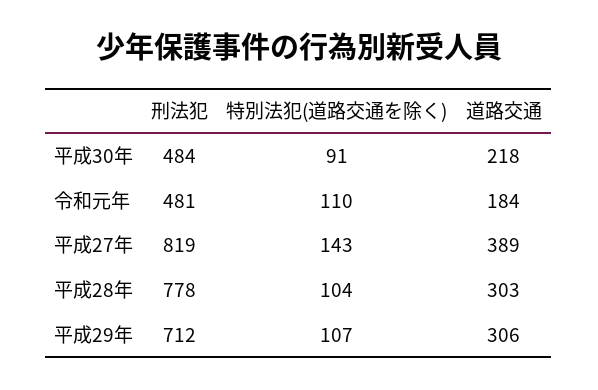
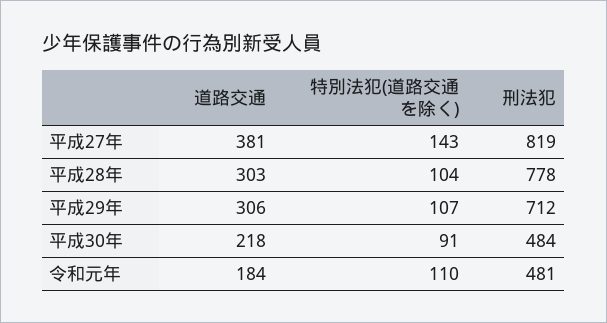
道路交通, 平成27年: 389 -> 381

